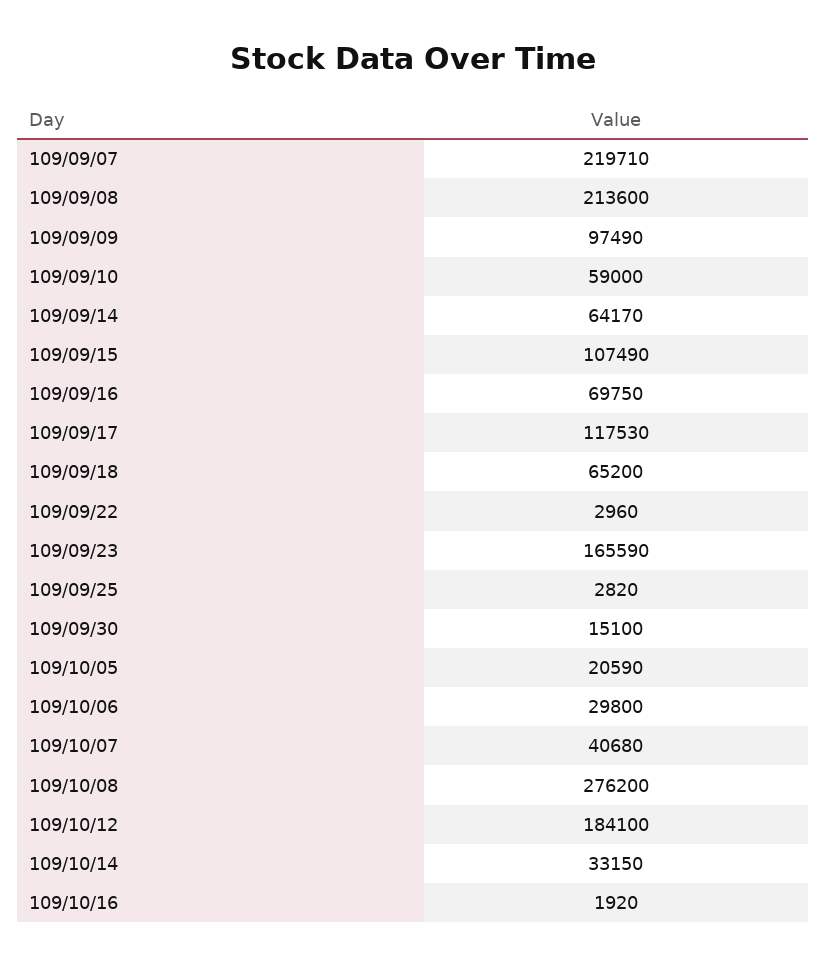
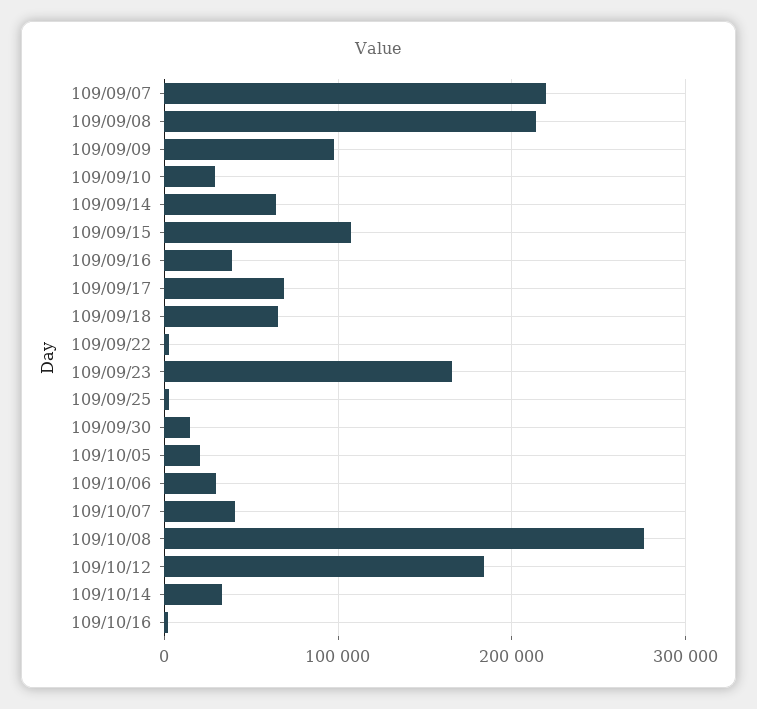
109/09/10: 59000 -> 30000
109/09/16: 69750 -> 40000
109/09/17: 117530 -> 70000

